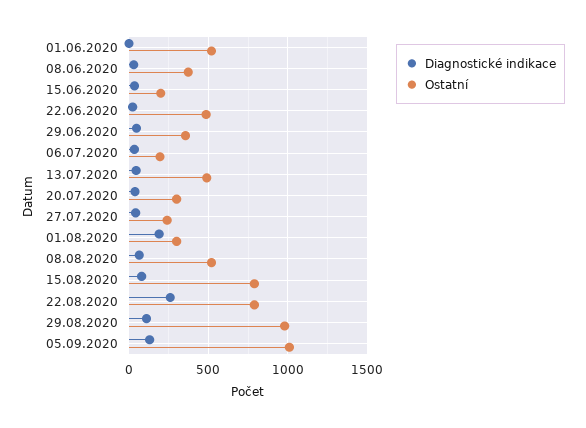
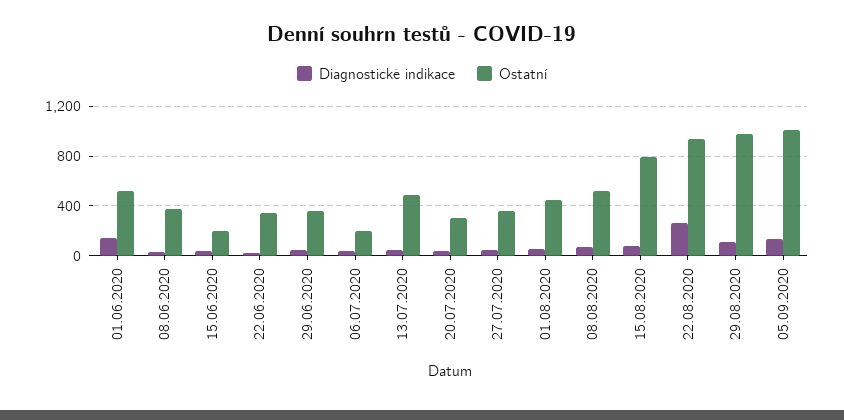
Diagnostické indikace, 01.06.2020: 0 -> 150
Ostatní, 22.06.2020: 500 -> 350
Ostatní, 27.07.2020: 250 -> 350
Diagnostické indikace, 01.08.2020: 200 -> 50
Ostatní, 01.08.2020: 300 -> 450
Ostatní, 22.08.2020: 800 -> 950

